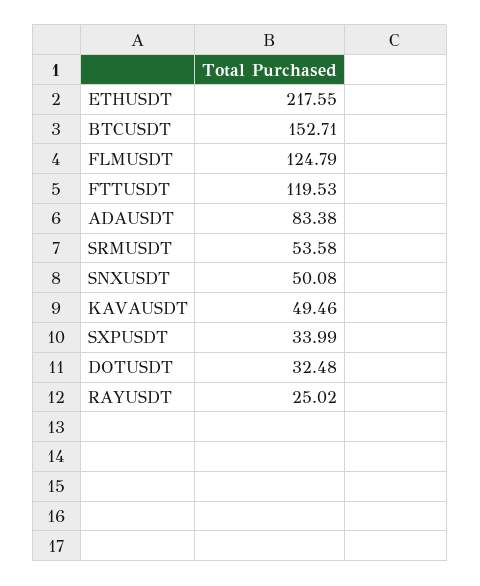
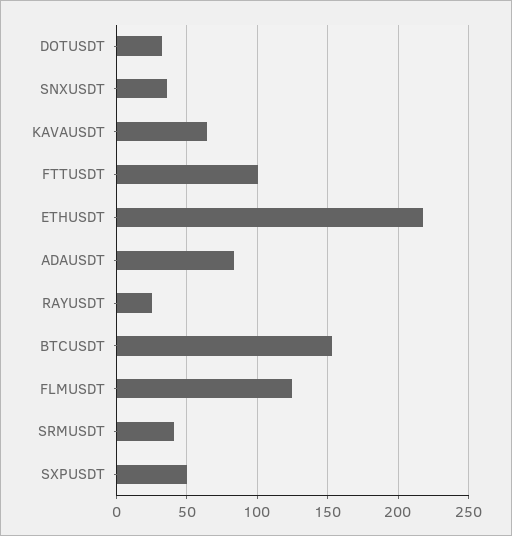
FTTUSDT: 119.53 -> 100
SRMUSDT: 53.58 -> 40
SNXUSDT: 50.08 -> 35
KAVAUSDT: 49.46 -> 65
SXPUSDT: 33.99 -> 50

